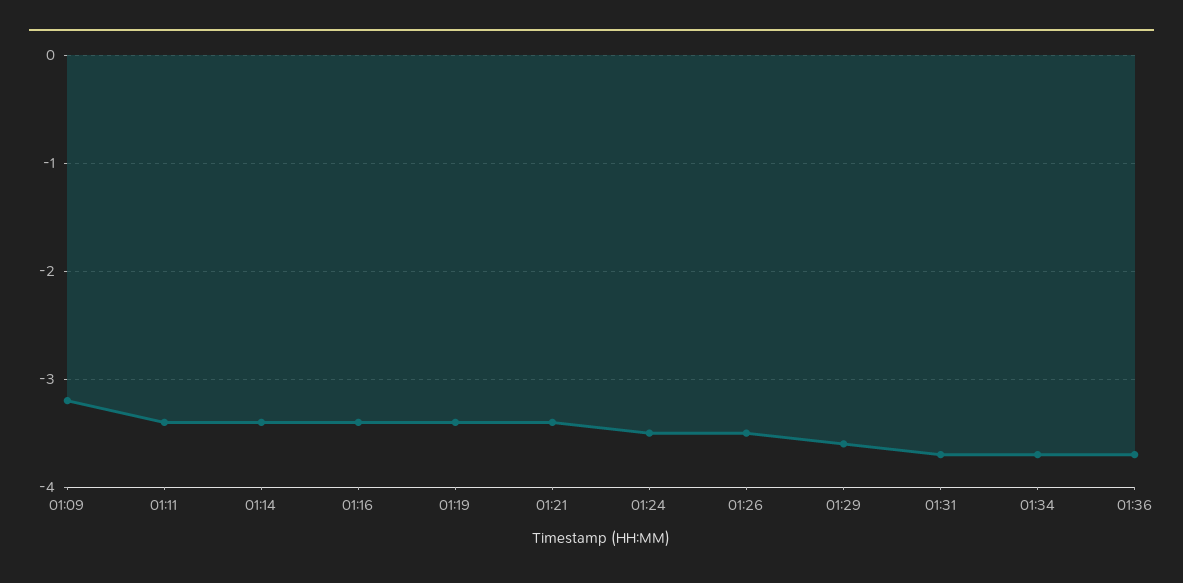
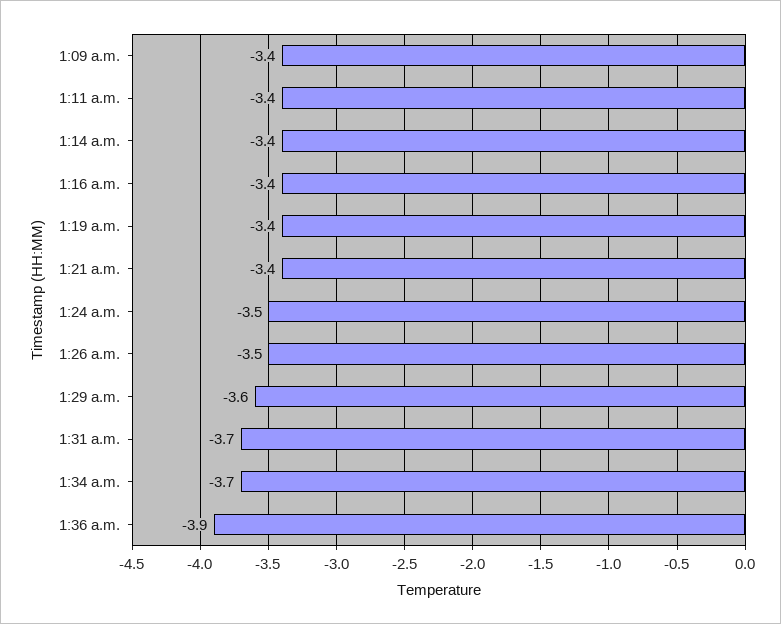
01:09: -3.2 -> -3.4
01:36: -3.7 -> -3.9

